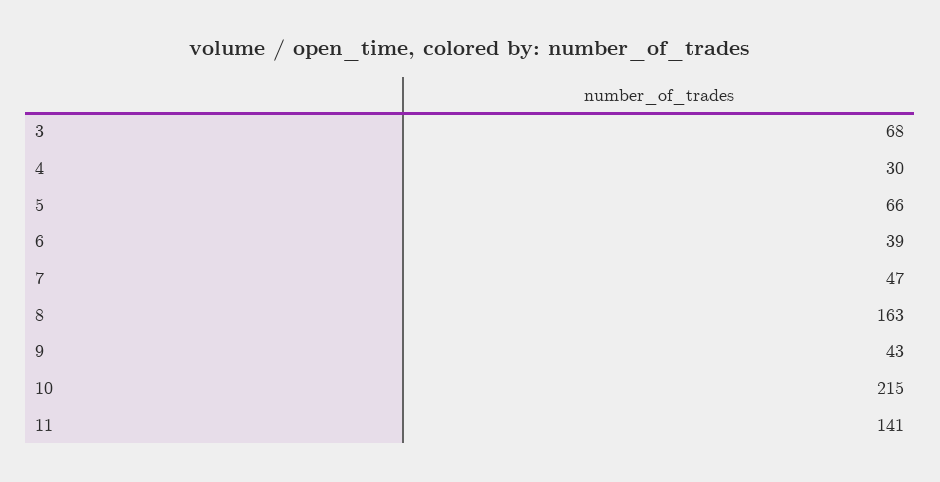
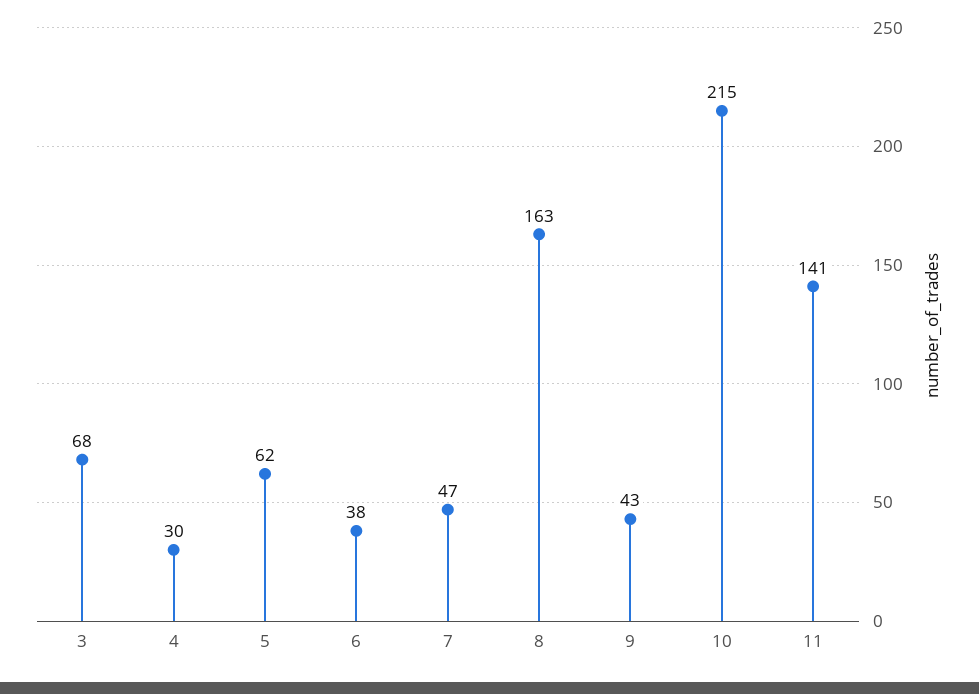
5: 66 -> 62
6: 39 -> 38

